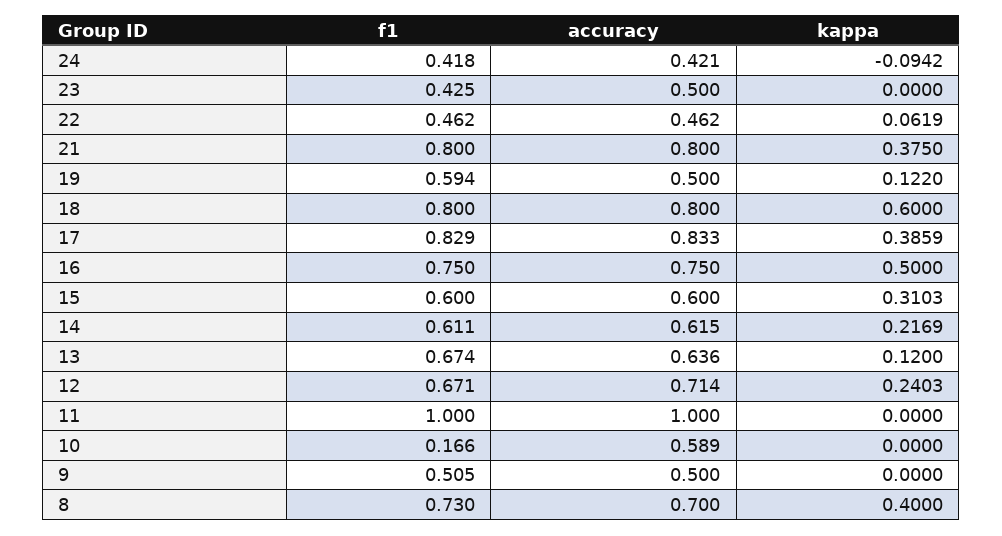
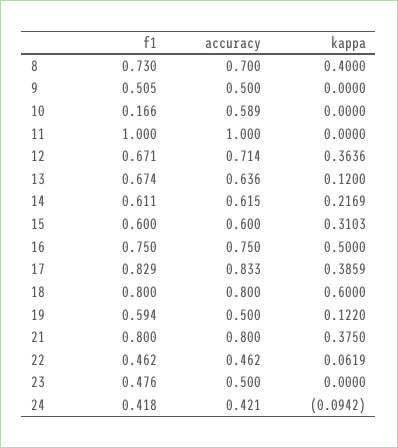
f1, 23: 0.425 -> 0.476
kappa, 12: 0.2403 -> 0.3636

